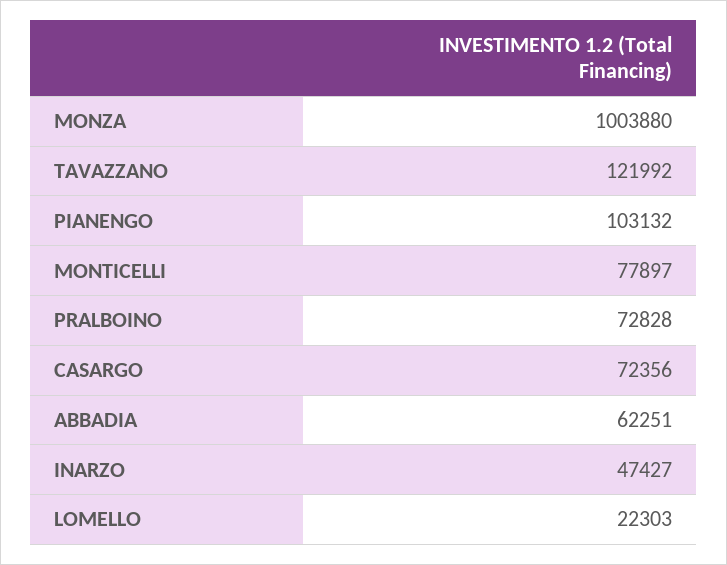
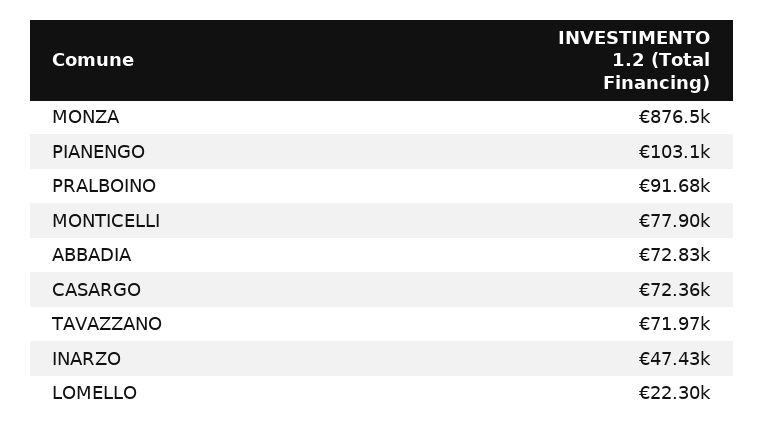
MONZA: 1003880 -> 876500
TAVAZZANO: 121992 -> 71970
PRALBOINO: 72828 -> 91680
ABBADIA: 62251 -> 72830

